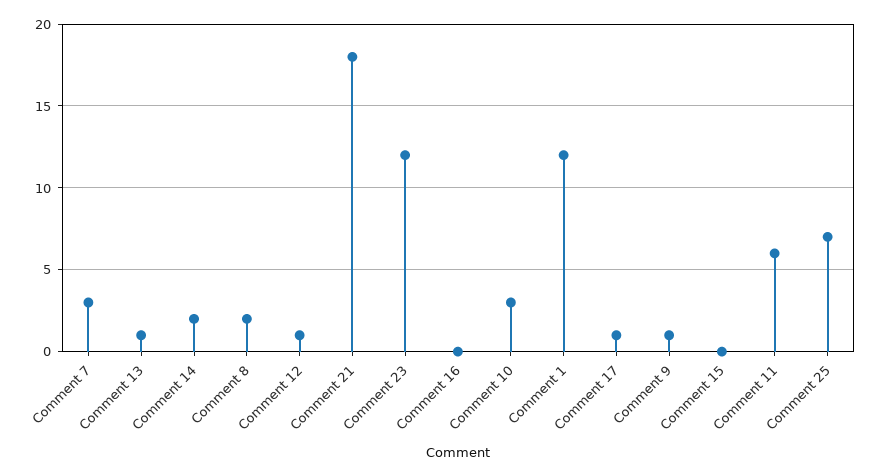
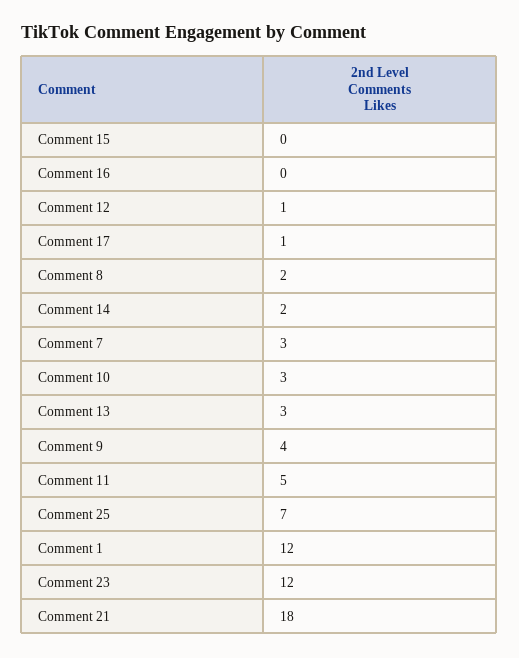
Comment 13: 1 -> 3
Comment 9: 1 -> 4
Comment 11: 6 -> 5

